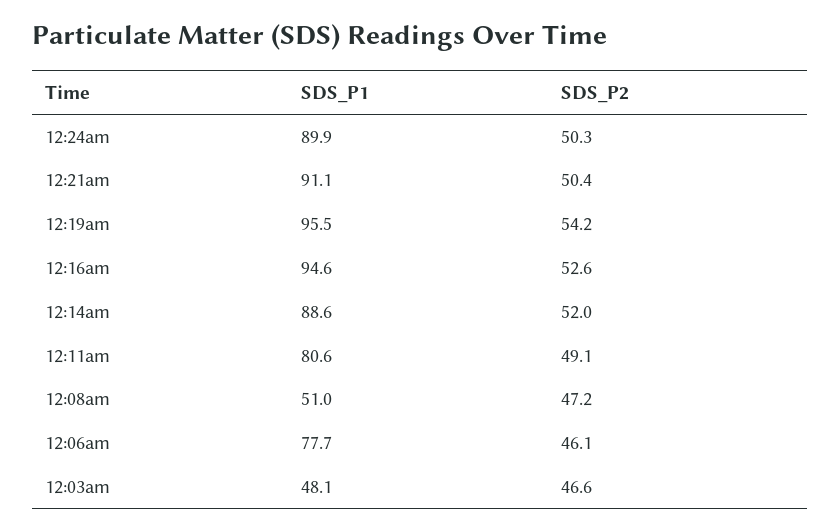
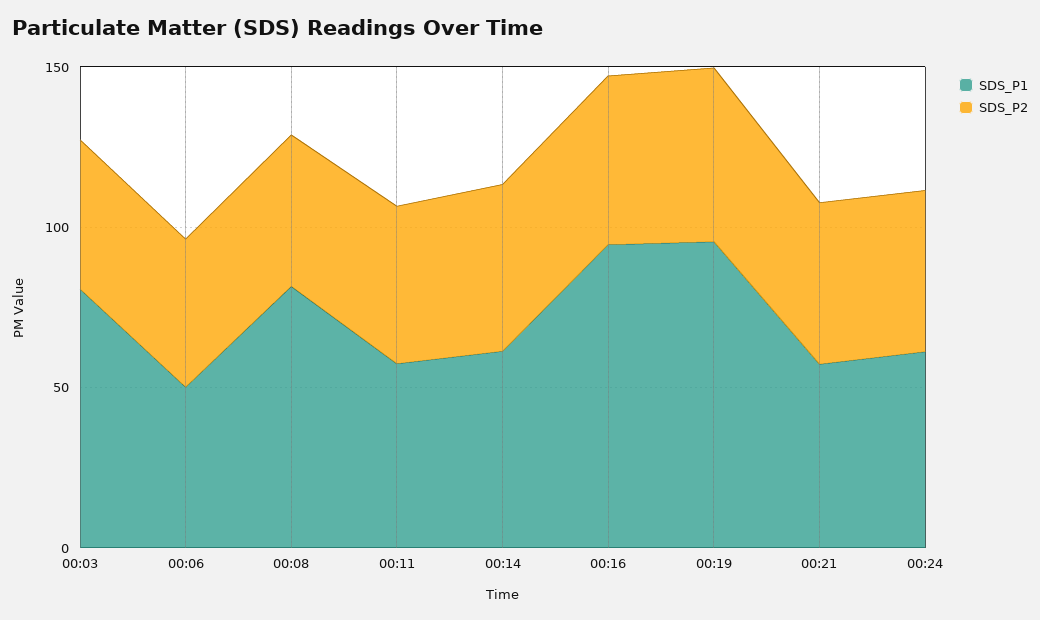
SDS_P1, 12:24am: 89.9 -> 60
SDS_P1, 12:21am: 91.1 -> 60
SDS_P1, 12:14am: 88.6 -> 60
SDS_P1, 12:11am: 80.6 -> 60
SDS_P1, 12:08am: 51 -> 80
SDS_P1, 12:06am: 77.7 -> 50
SDS_P1, 12:03am: 48.1 -> 80

